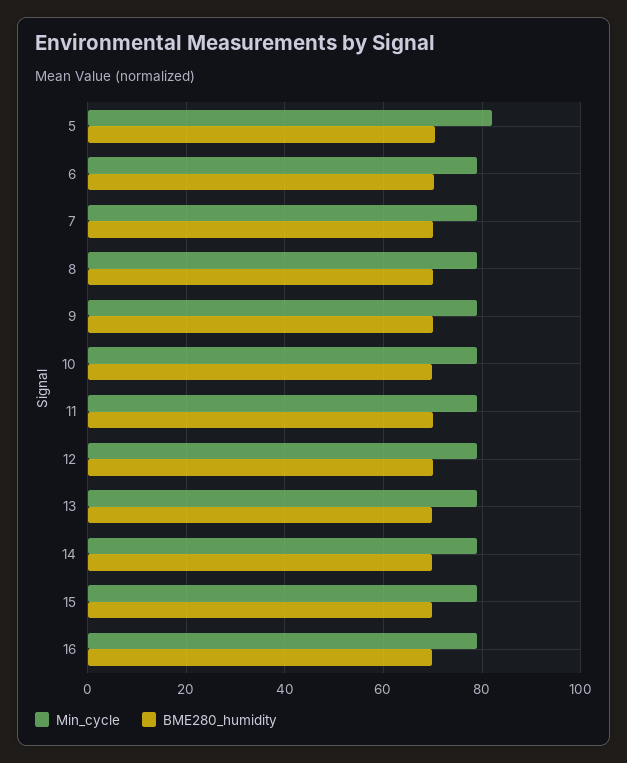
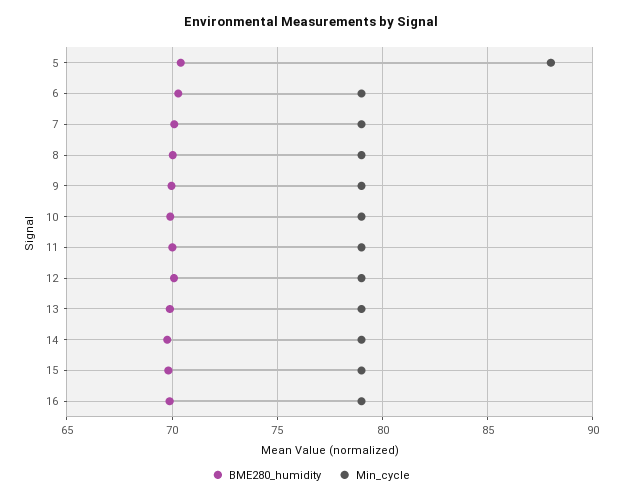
Min_cycle, 5: 82 -> 88

